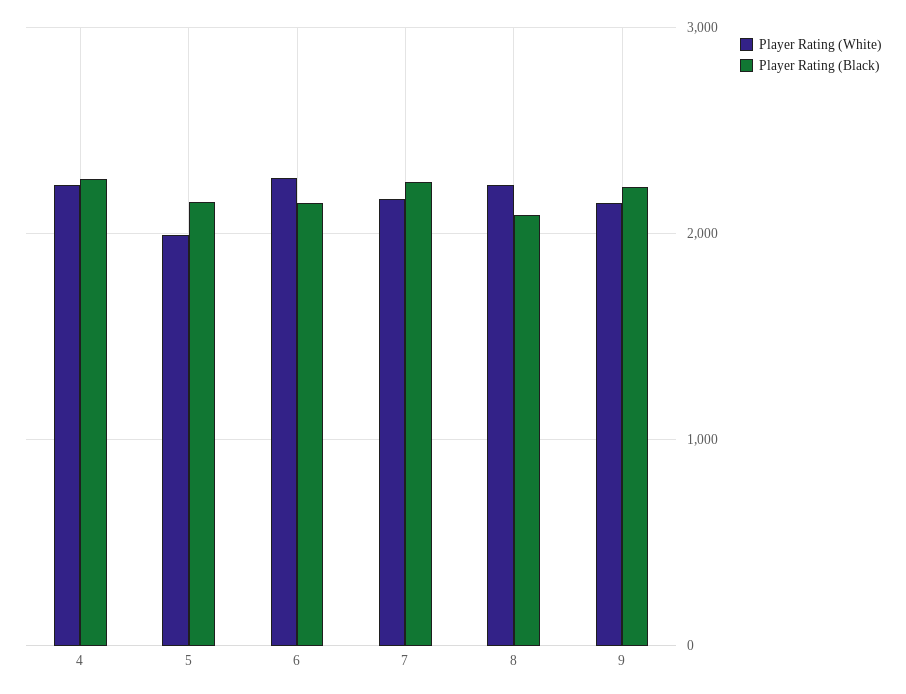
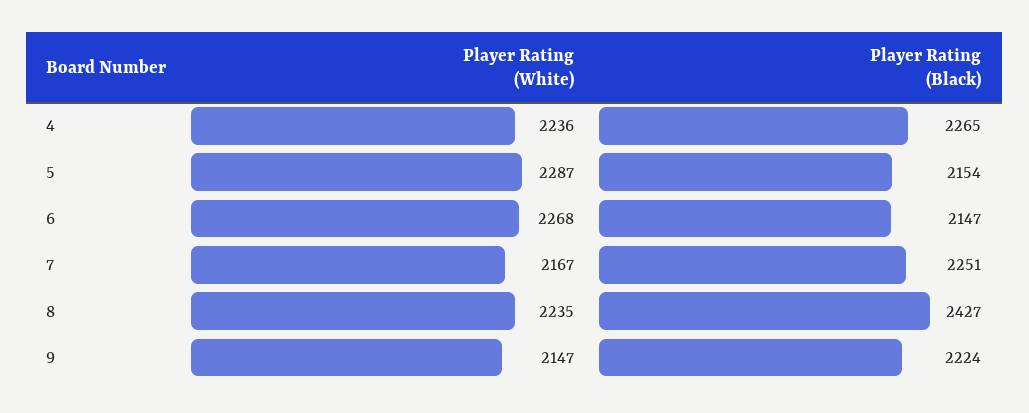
Player Rating (White), 5: 2000 -> 2287
Player Rating (Black), 8: 2100 -> 2427

